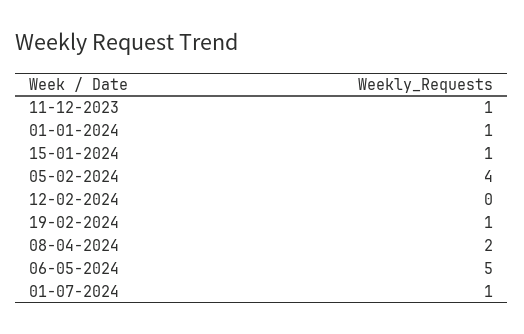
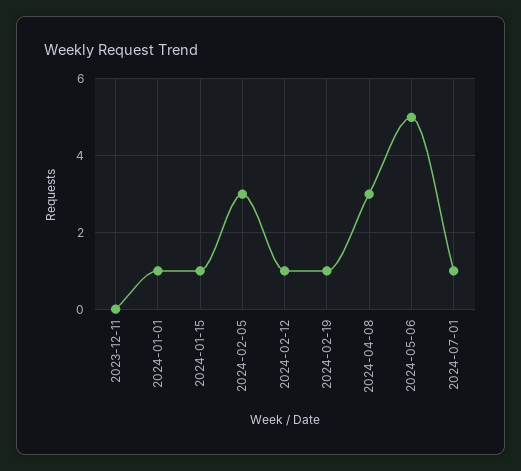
11-12-2023: 1 -> 0
05-02-2024: 4 -> 3
12-02-2024: 0 -> 1
08-04-2024: 2 -> 3

